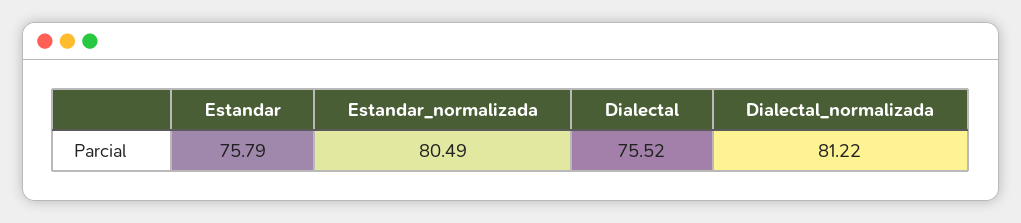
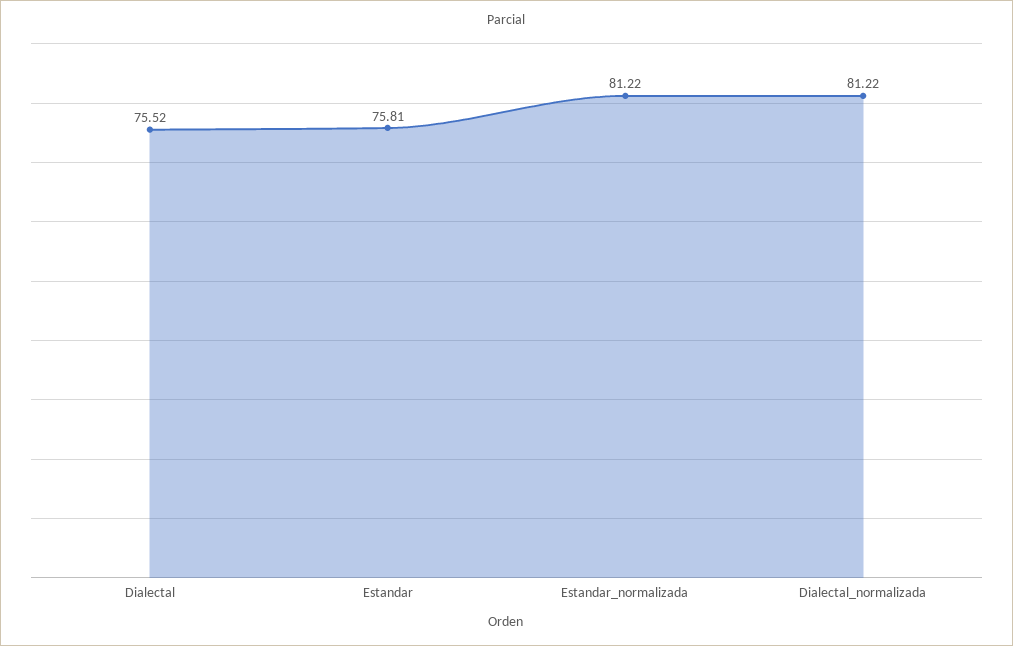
Estandar: 75.79 -> 75.81
Estandar_normalizada: 80.49 -> 81.22

